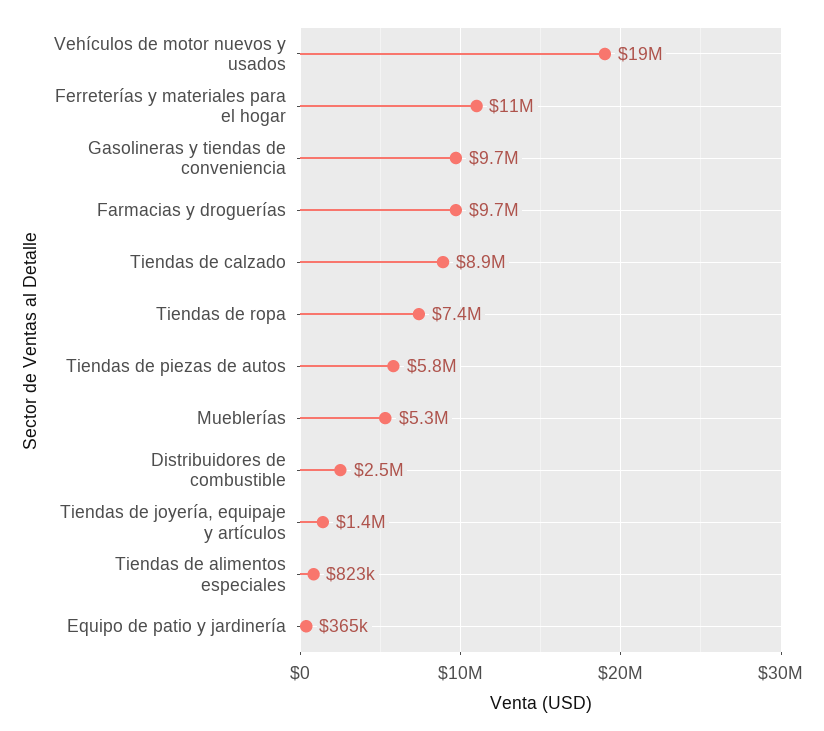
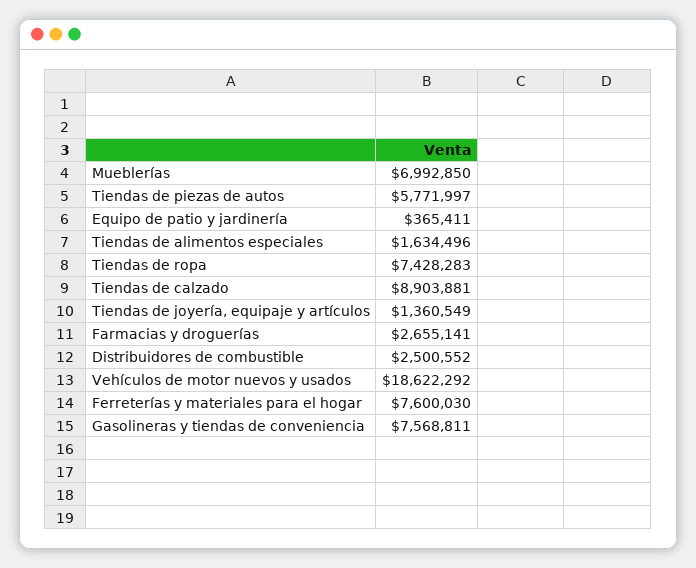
Ferreterías y materiales para el hogar: 11000000 -> 7600030
Gasolineras y tiendas de conveniencia: 9700000 -> 7568811
Farmacias y droguerías: 9700000 -> 2655141
Mueblerías: 5300000 -> 6992850
Tiendas de alimentos especiales: 823000 -> 1634496

